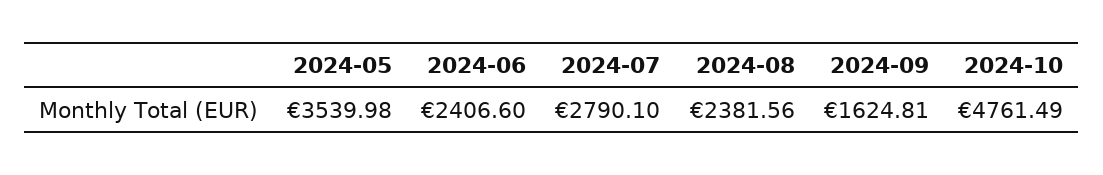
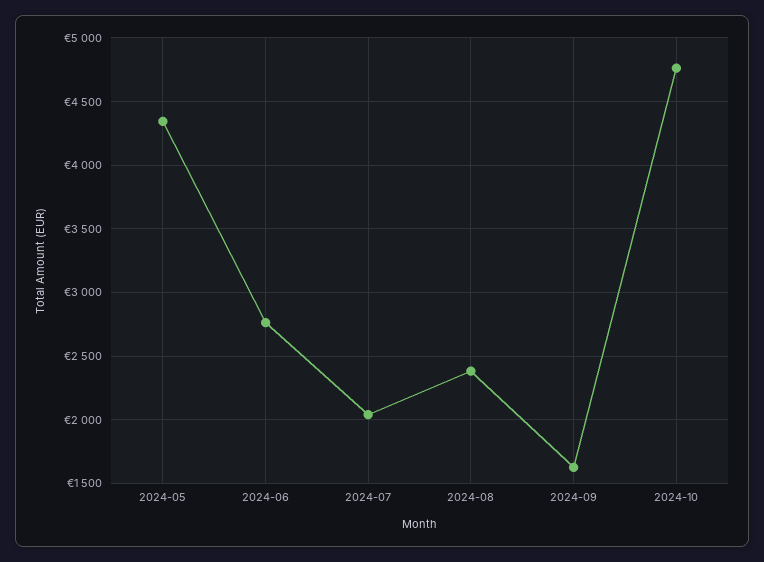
2024-05: 3539.98 -> 4350
2024-06: 2406.6 -> 2750
2024-07: 2790.1 -> 2050

